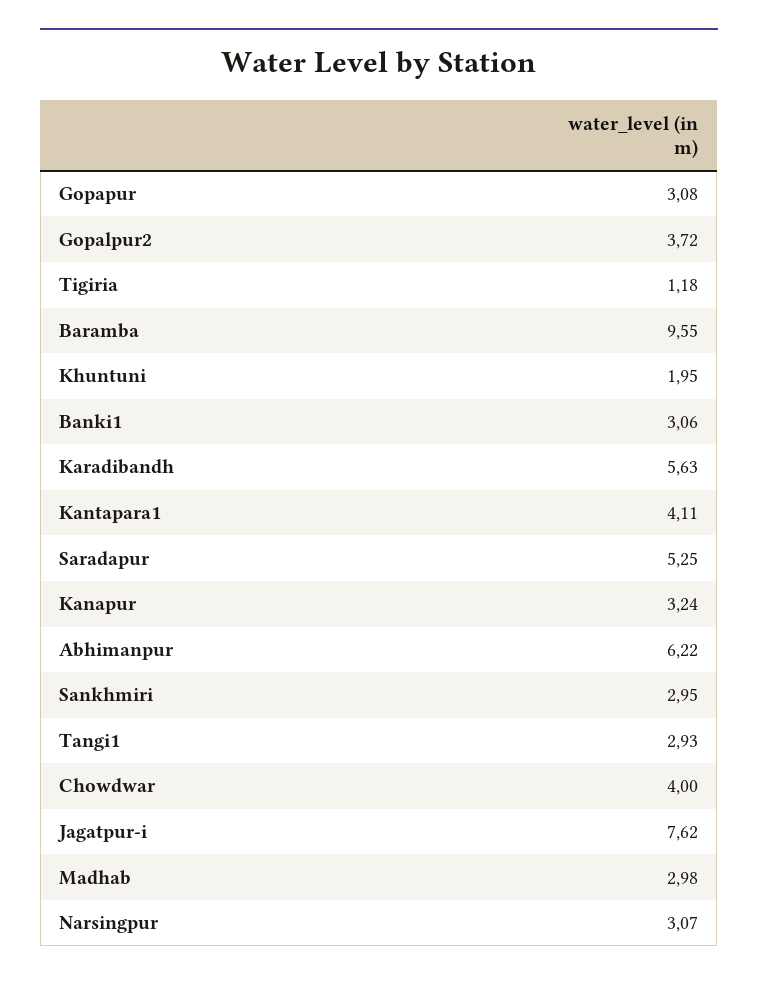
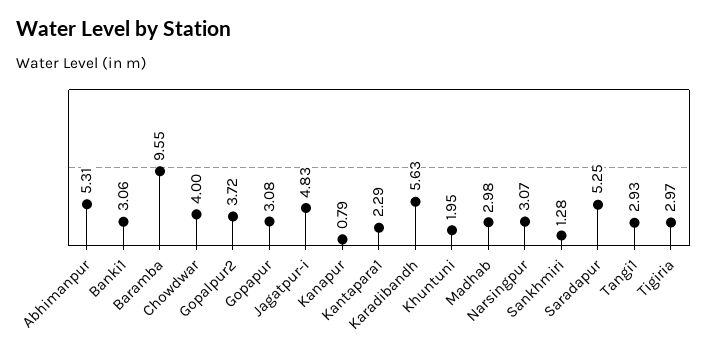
Tigiria: 1.18 -> 2.97
Kantapara1: 4.11 -> 2.29
Kanapur: 3.24 -> 0.79
Abhimanpur: 6.22 -> 5.31
Sankhmiri: 2.95 -> 1.28
Jagatpur-i: 7.62 -> 4.83

